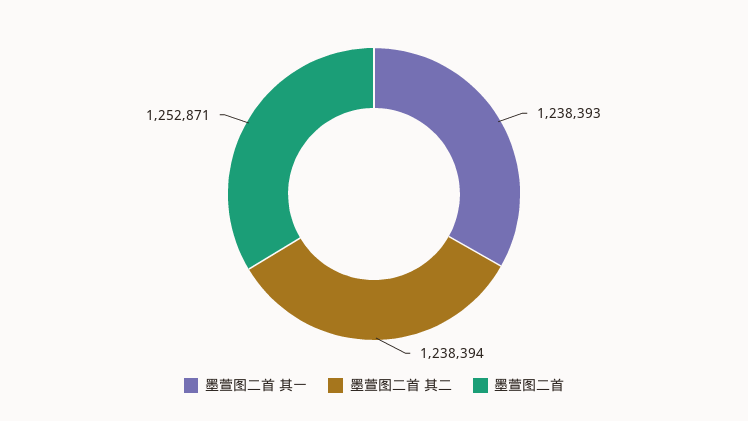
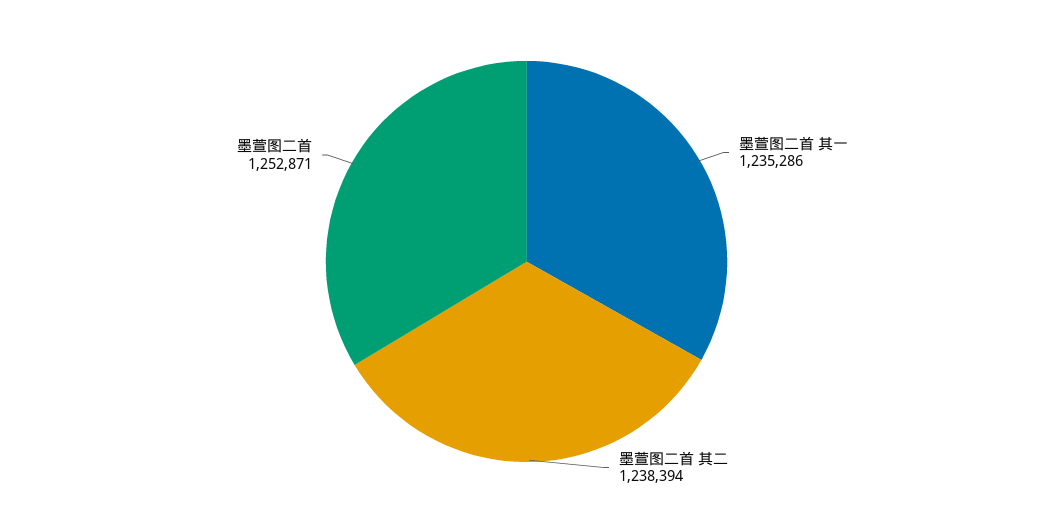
墨萱图二首 其一: 1238393 -> 1235286

